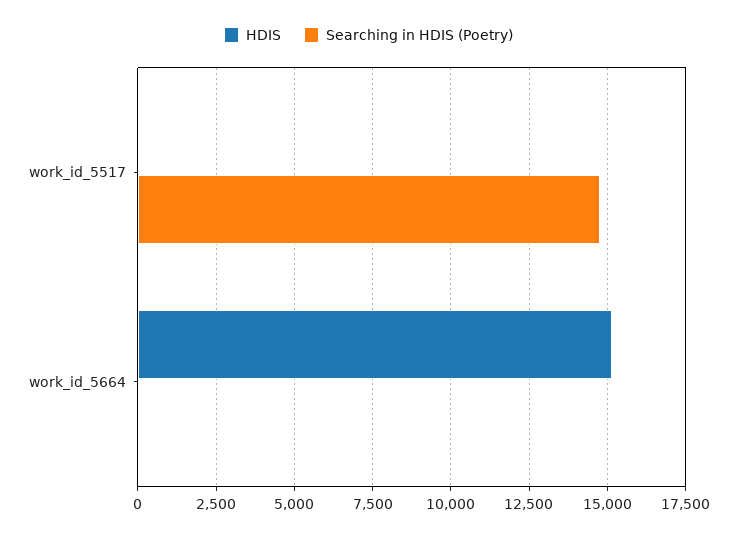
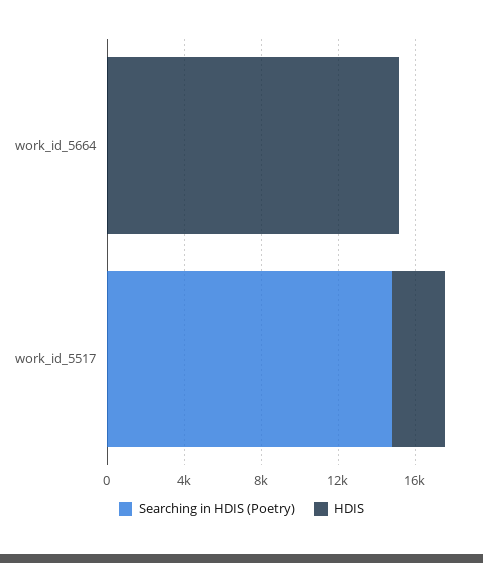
HDIS, work_id_5517: 0 -> 3000

